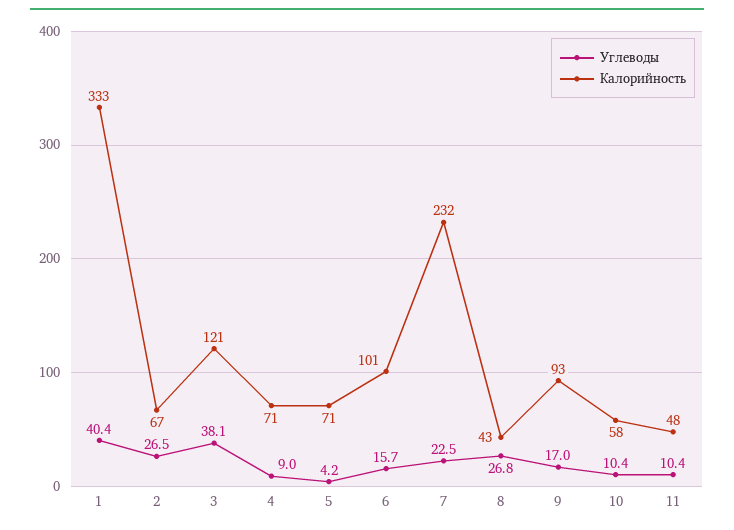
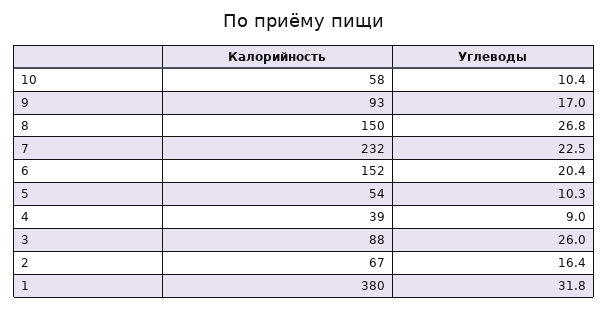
Углеводы, 1: 40.4 -> 31.8
Калорийность, 1: 333 -> 380
Углеводы, 2: 26.5 -> 16.4
Углеводы, 3: 38.1 -> 26
Калорийность, 3: 121 -> 88
Калорийность, 4: 71 -> 39
Углеводы, 5: 4.2 -> 10.3
Калорийность, 5: 71 -> 54
Углеводы, 6: 15.7 -> 20.4
Калорийность, 6: 101 -> 152
Калорийность, 8: 43 -> 150
Углеводы, 11: 10.4 -> none
Калорийность, 11: 48 -> none

